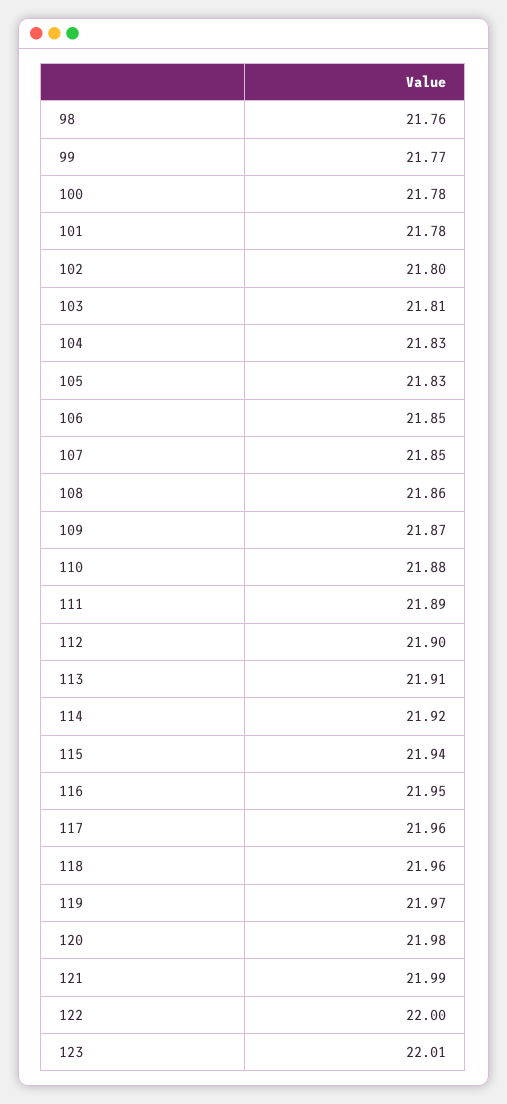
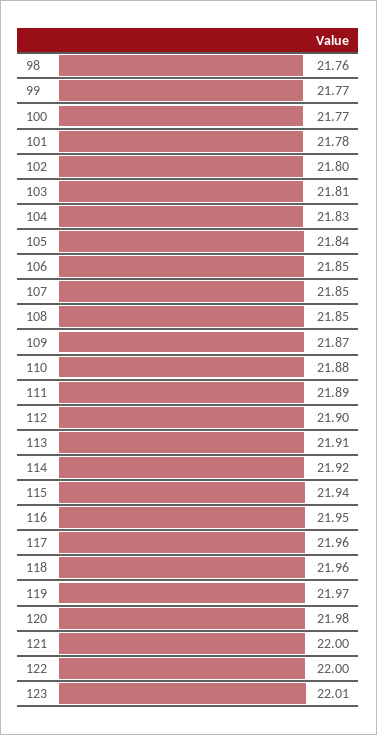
100: 21.78 -> 21.77
105: 21.83 -> 21.84
108: 21.86 -> 21.85
121: 21.99 -> 22

